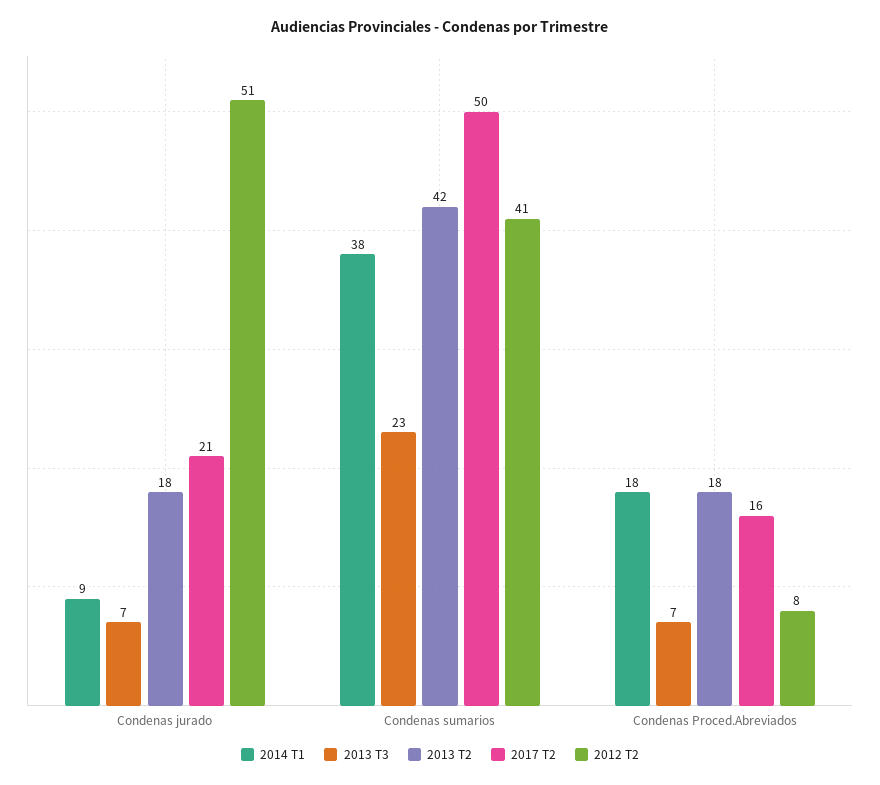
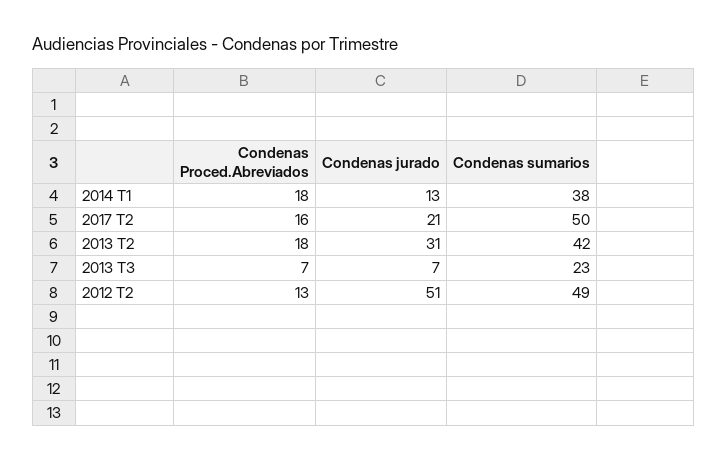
2014 T1, Condenas jurado: 9 -> 13
2013 T2, Condenas jurado: 18 -> 31
2012 T2, Condenas sumarios: 41 -> 49
2012 T2, Condenas Proced.Abreviados: 8 -> 13

